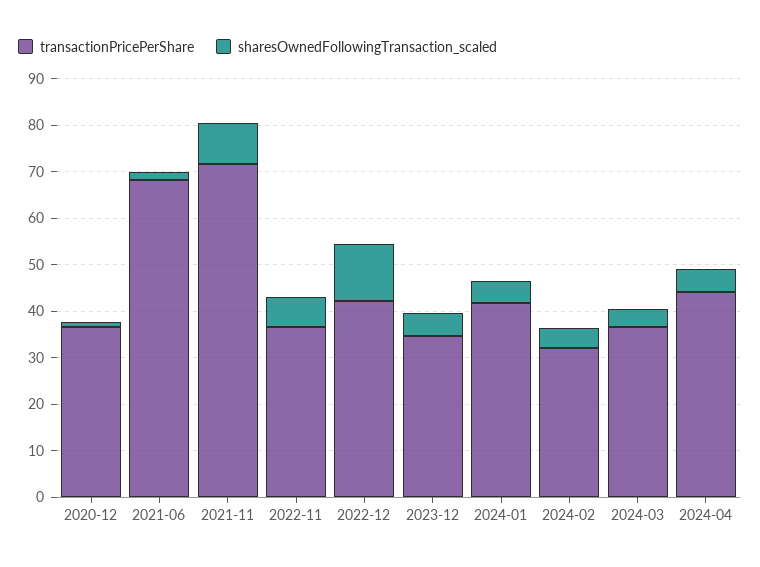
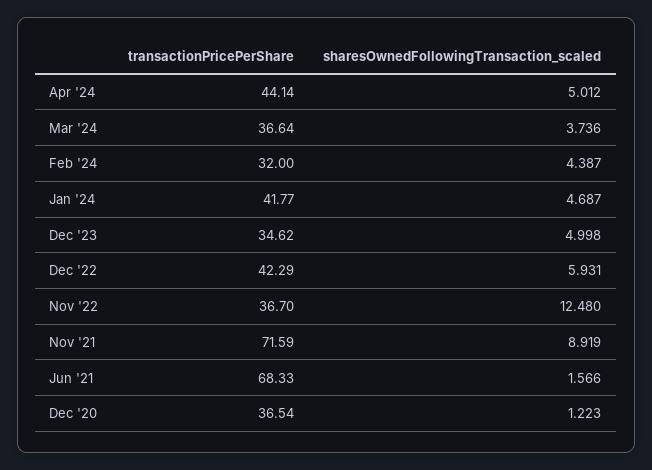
sharesOwnedFollowingTransaction_scaled, 2022-11: 6 -> 12.48
sharesOwnedFollowingTransaction_scaled, 2022-12: 12 -> 5.931

